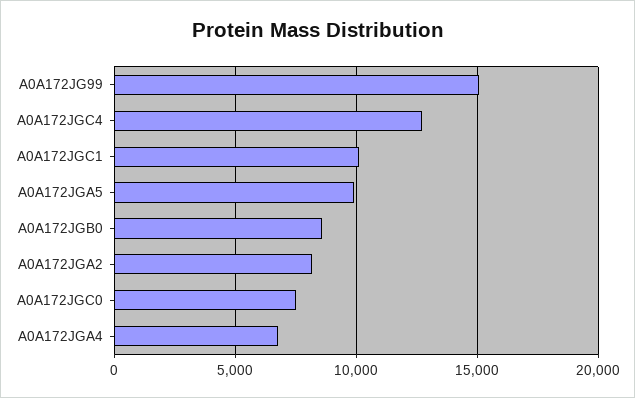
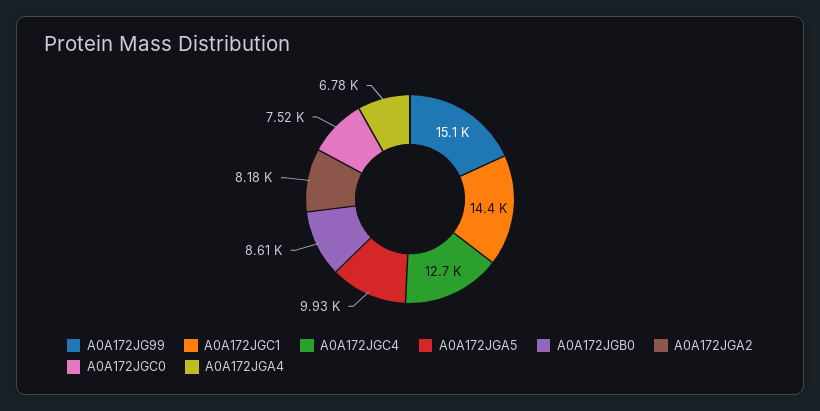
A0A172JGC1: 10000 -> 14400

